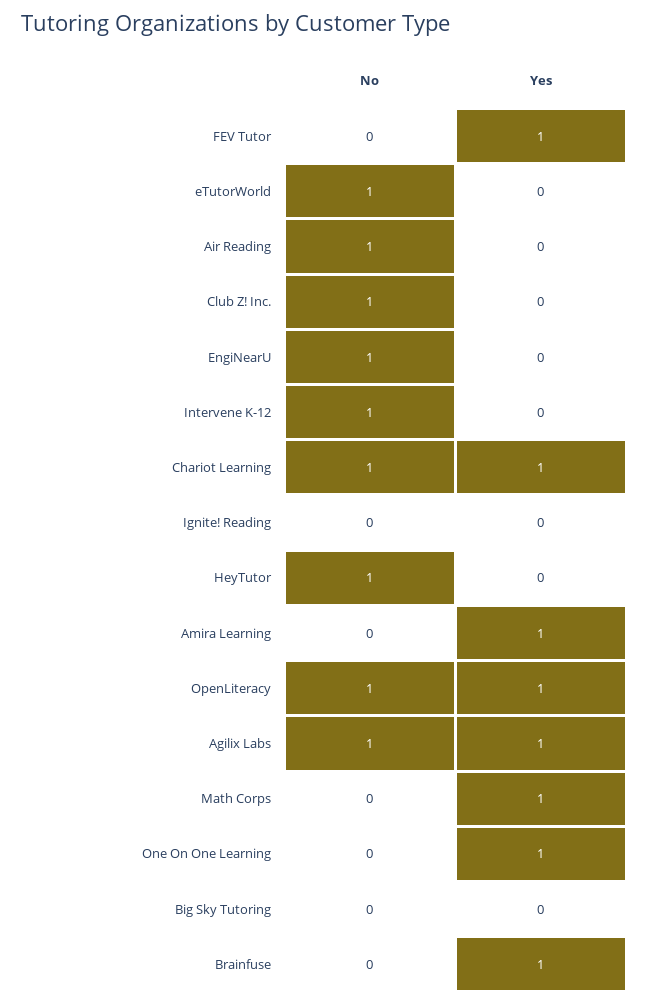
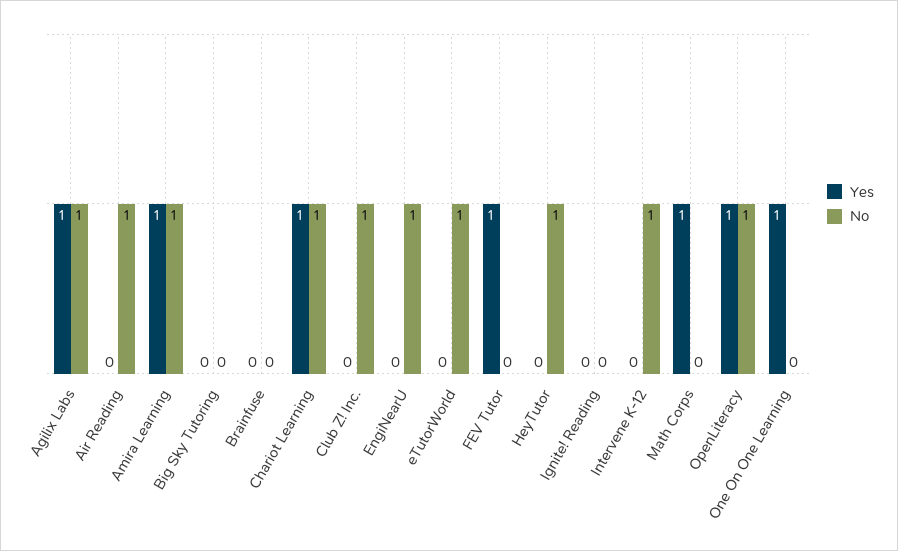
No, Amira Learning: 0 -> 1
Yes, Brainfuse: 1 -> 0

